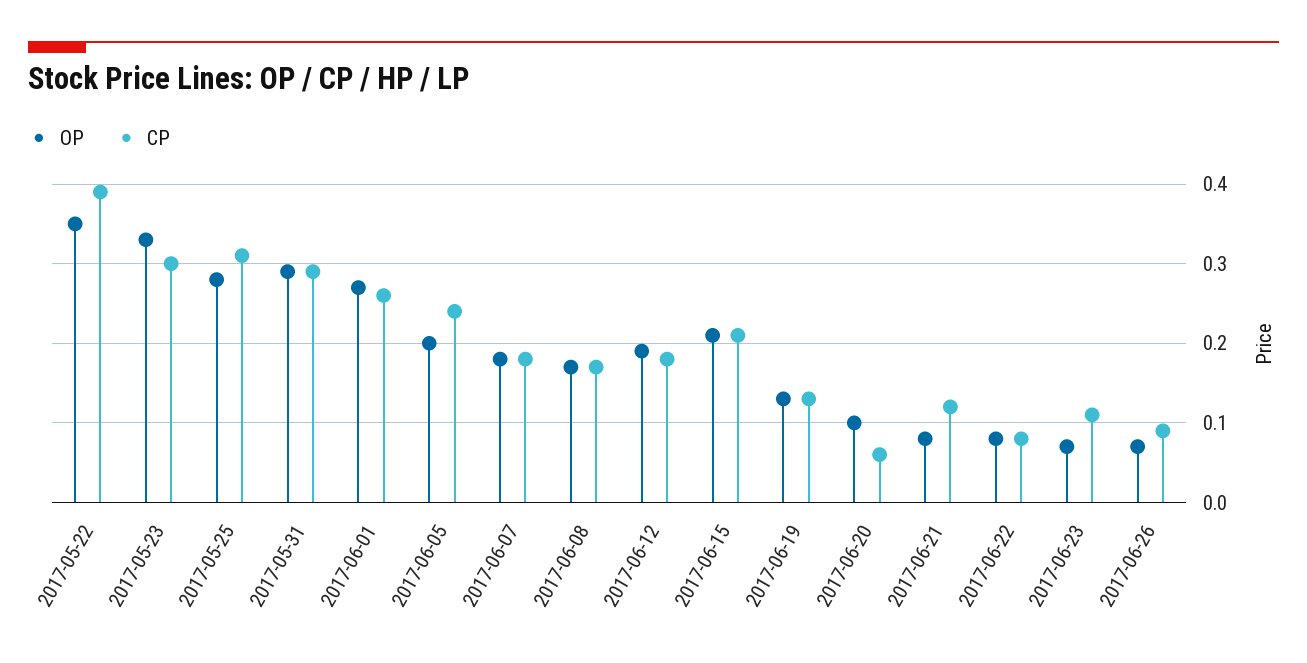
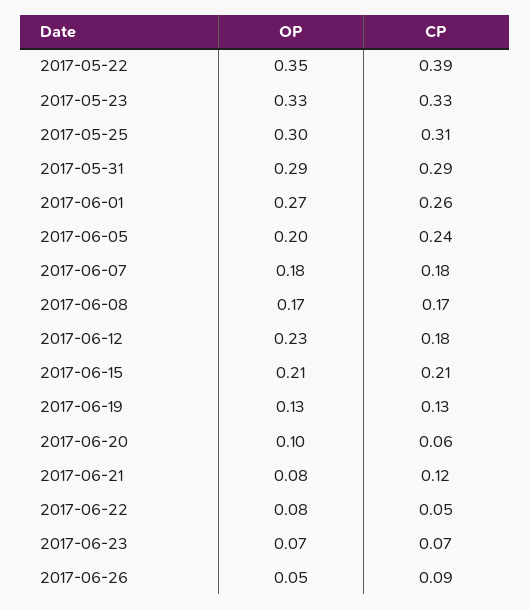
CP, 2017-05-23: 0.3 -> 0.33
OP, 2017-05-25: 0.28 -> 0.3
OP, 2017-06-12: 0.19 -> 0.23
CP, 2017-06-22: 0.08 -> 0.05
CP, 2017-06-23: 0.11 -> 0.07
OP, 2017-06-26: 0.07 -> 0.05

